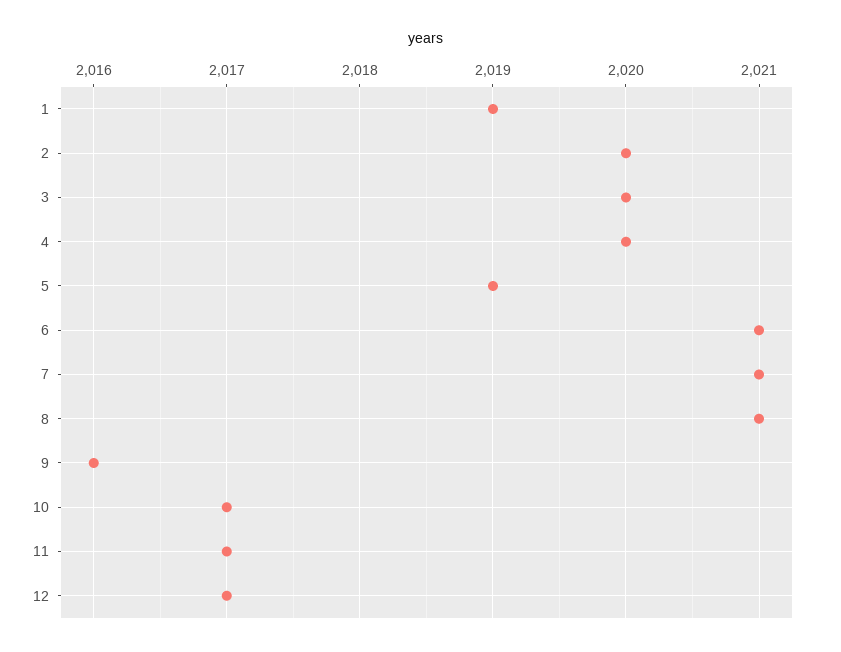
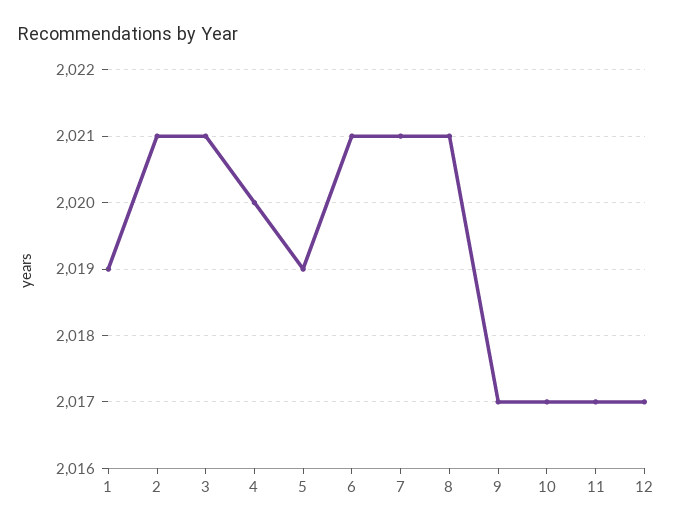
2: 2020 -> 2021
3: 2020 -> 2021
9: 2016 -> 2017

